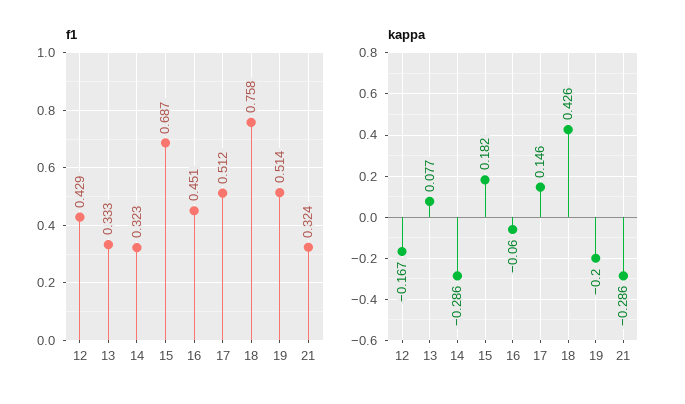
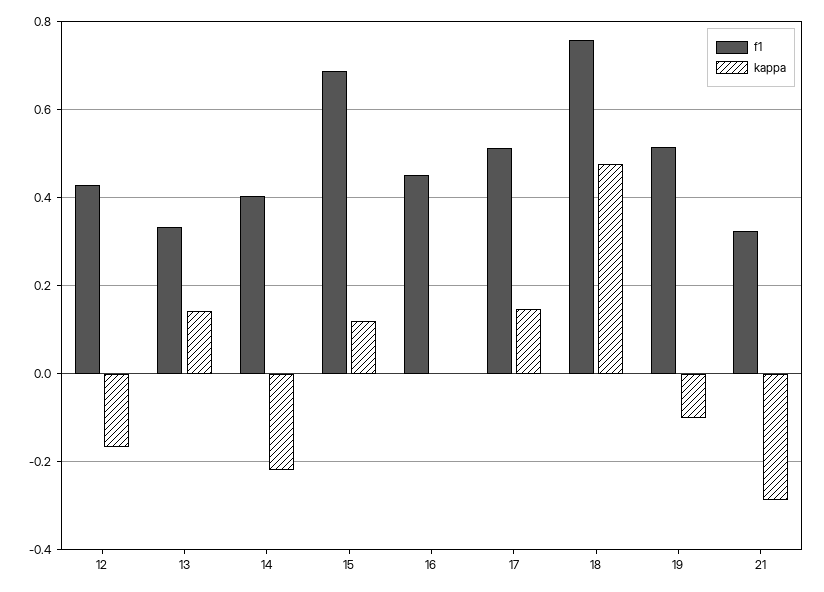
f1, 14: 0.323 -> 0.4
kappa, 13: 0.077 -> 0.14
kappa, 14: -0.286 -> -0.22
kappa, 15: 0.182 -> 0.12
kappa, 16: -0.06 -> 0
kappa, 18: 0.426 -> 0.48
kappa, 19: -0.2 -> -0.1

